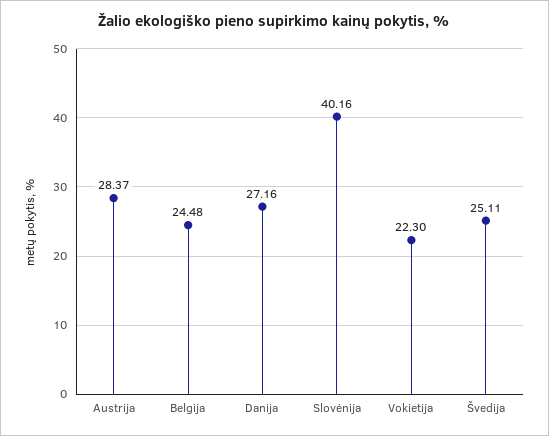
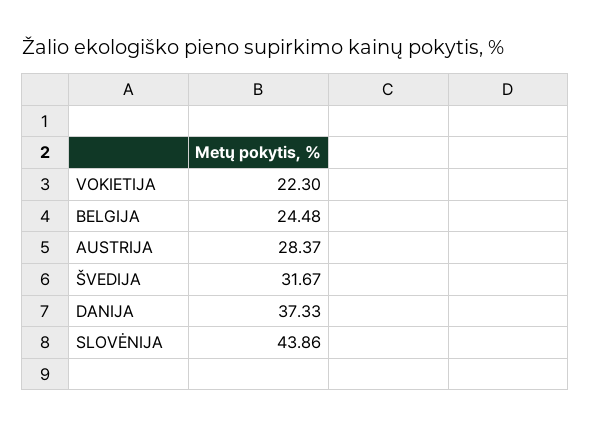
Danija: 27.16 -> 37.33
Slovėnija: 40.16 -> 43.86
Švedija: 25.11 -> 31.67

